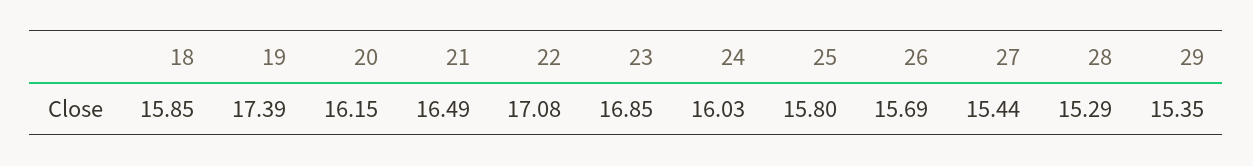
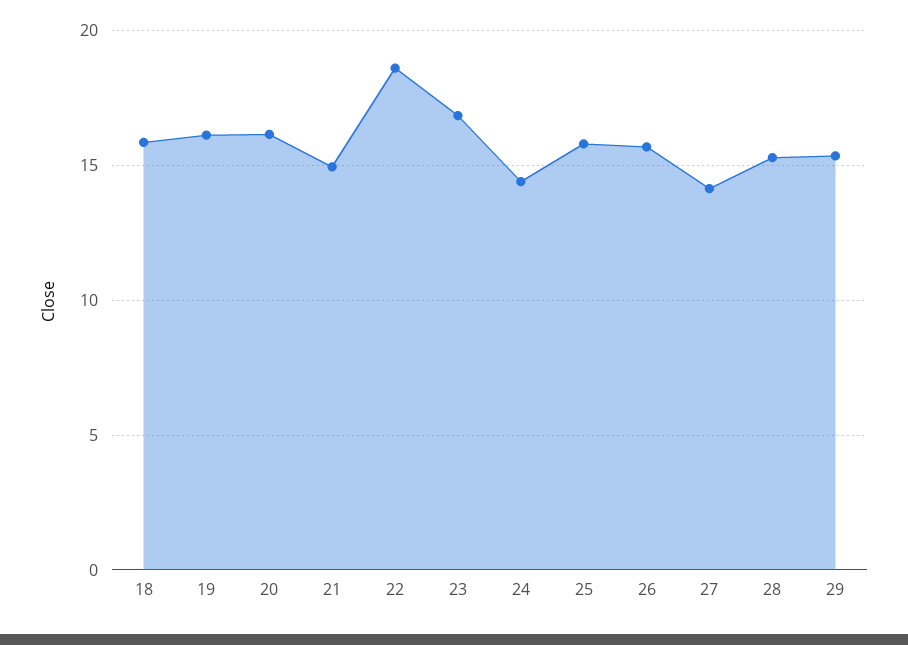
19: 17.39 -> 16
21: 16.49 -> 15
22: 17.08 -> 18.5
24: 16.03 -> 14.5
27: 15.44 -> 14

